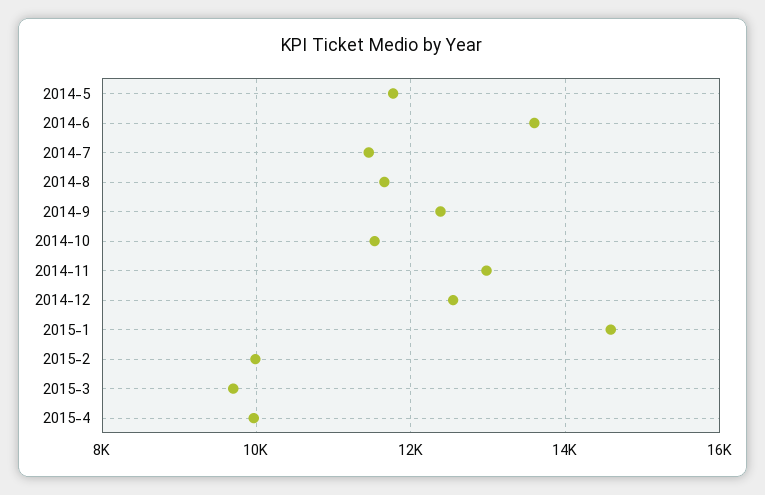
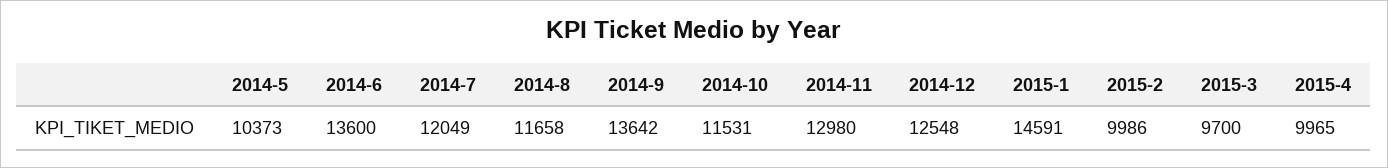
2014-5: 11800 -> 10373
2014-7: 11400 -> 12049
2014-9: 12400 -> 13642

